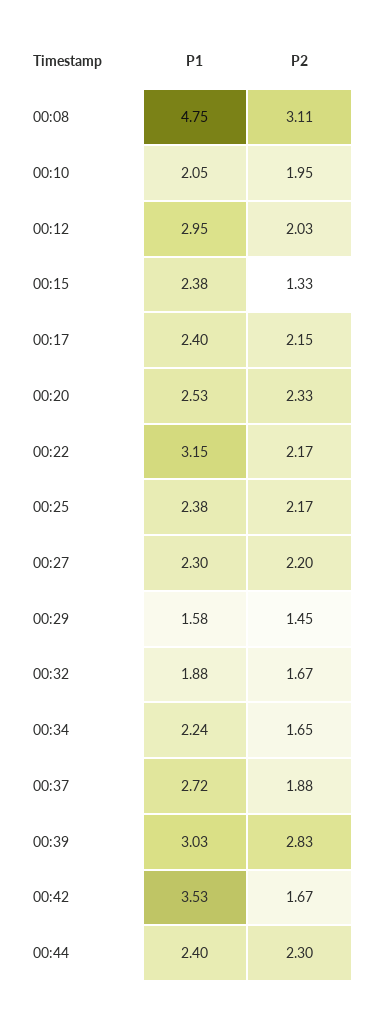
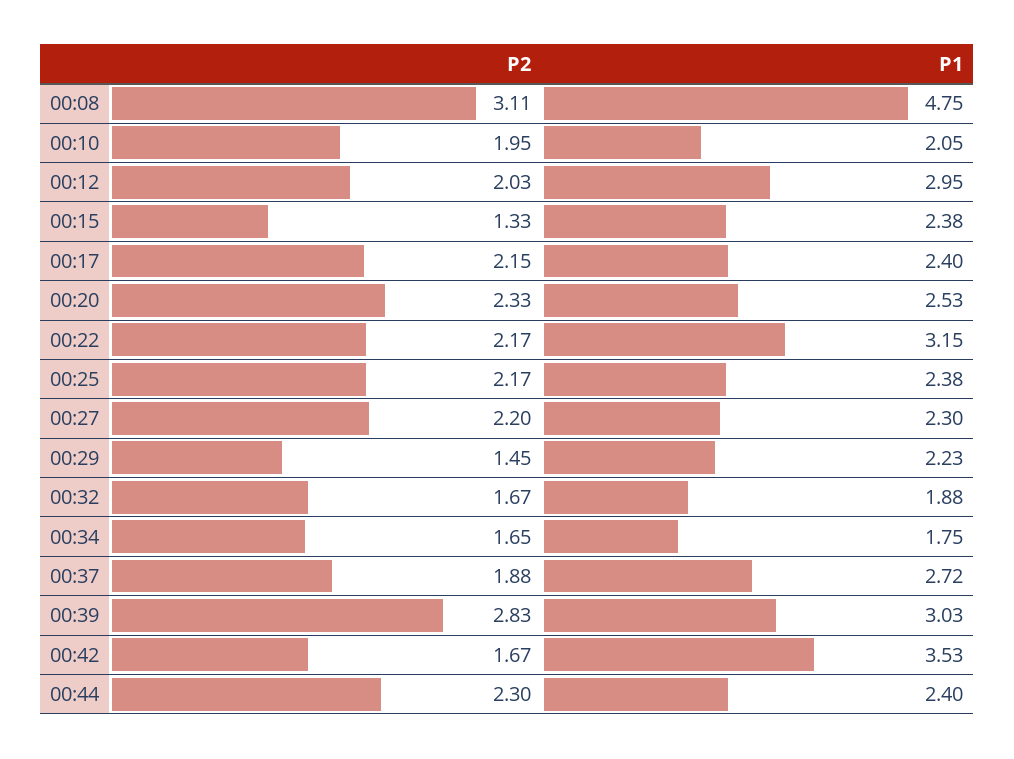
P1, 00:29: 1.58 -> 2.23
P1, 00:34: 2.24 -> 1.75

